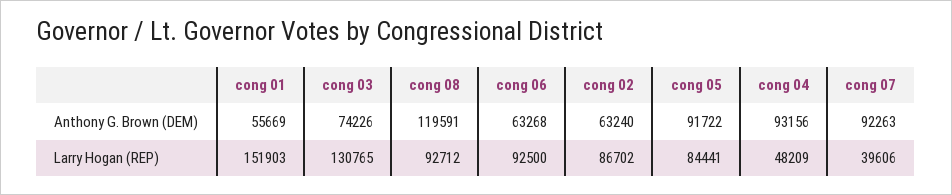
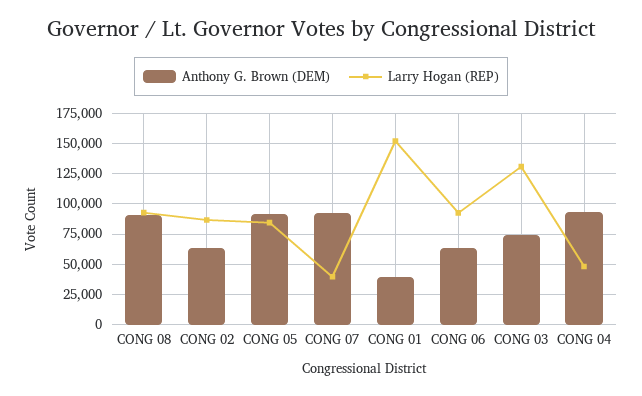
Anthony G. Brown (DEM), cong 01: 55669 -> 40000
Anthony G. Brown (DEM), cong 08: 119591 -> 90000

